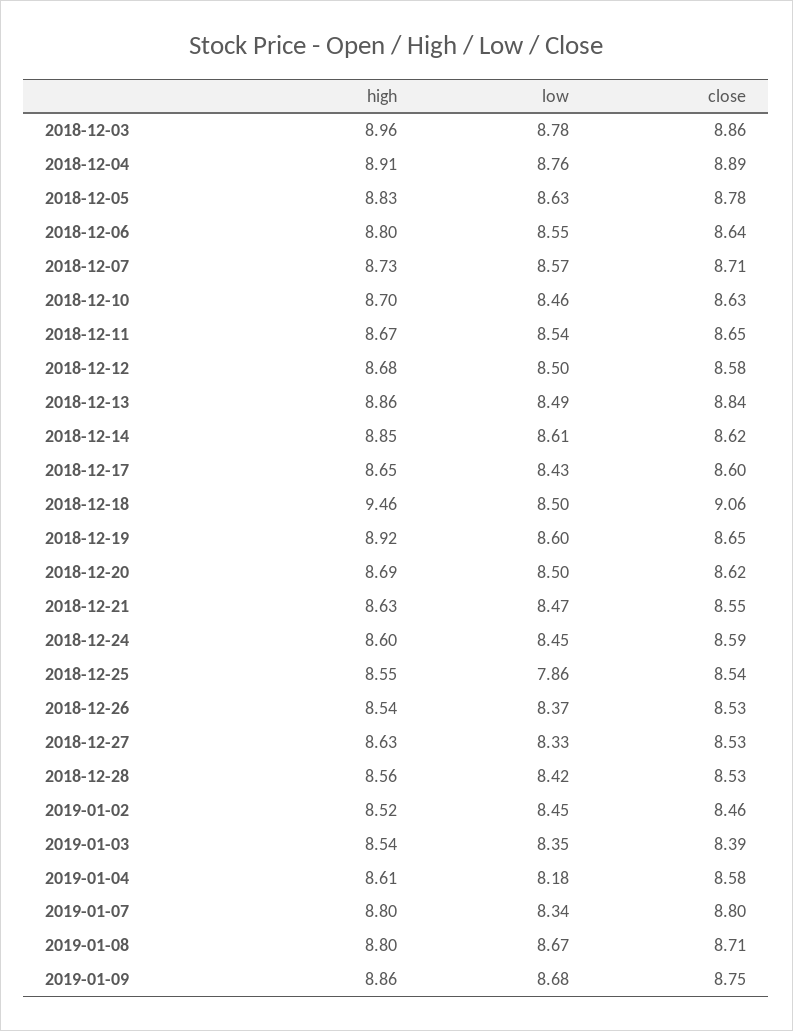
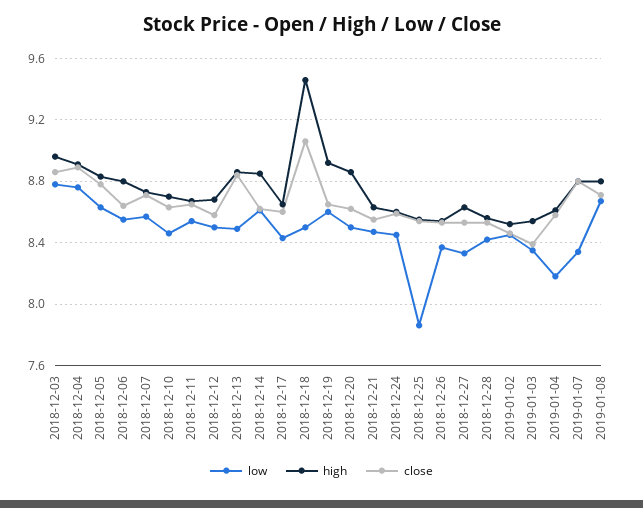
high, 2018-12-20: 8.69 -> 8.85
high, 2019-01-09: 8.86 -> none
low, 2019-01-09: 8.68 -> none
close, 2019-01-09: 8.75 -> none

